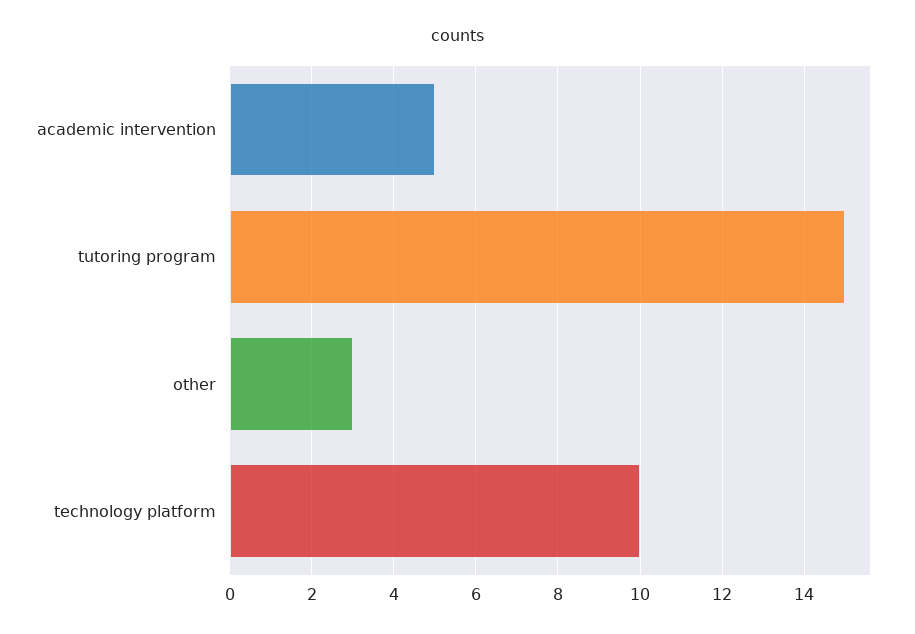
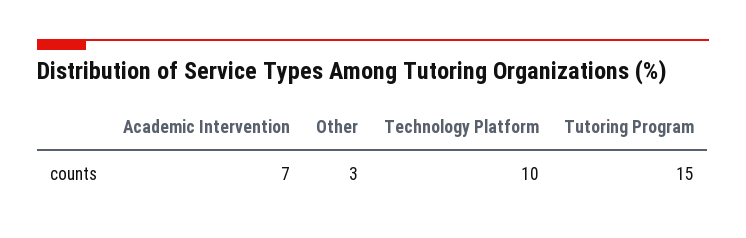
academic intervention: 5 -> 7

